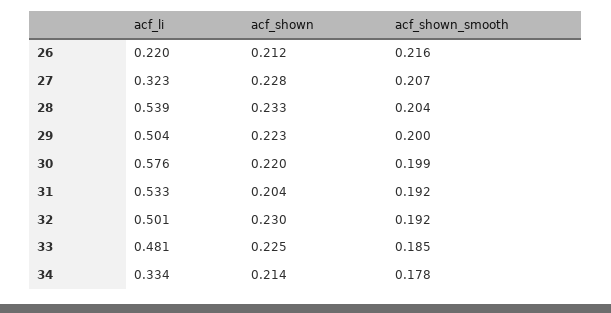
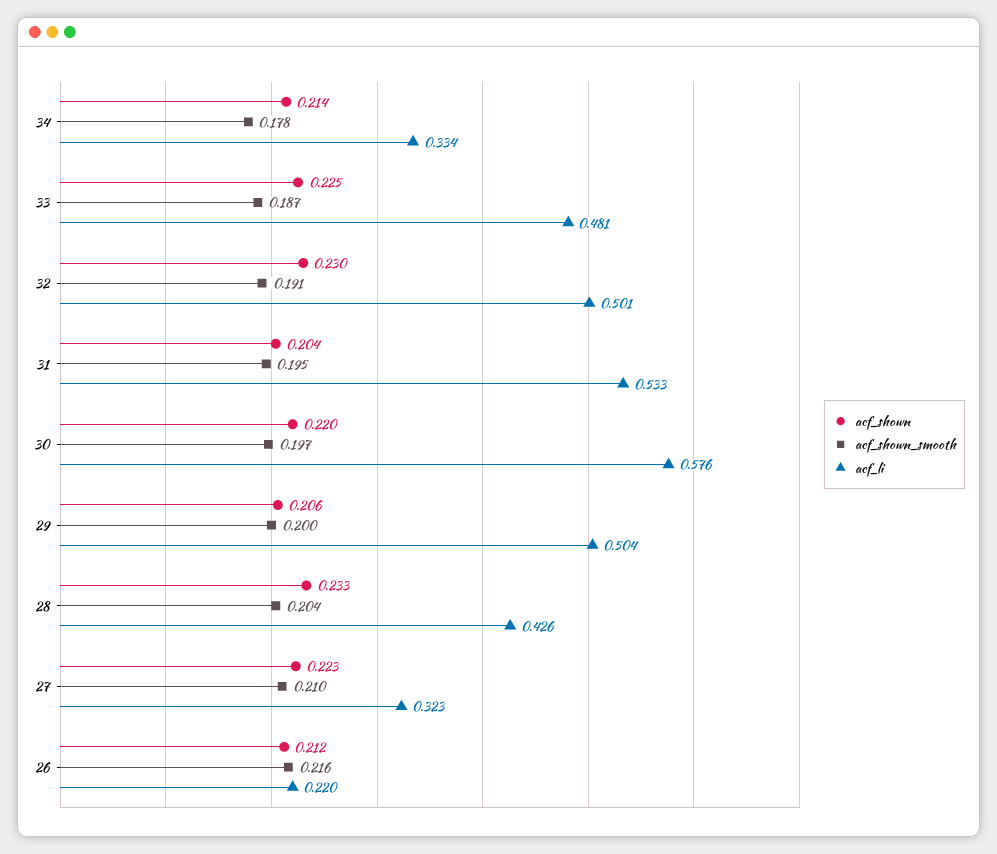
acf_shown, 27: 0.228 -> 0.223
acf_shown_smooth, 27: 0.207 -> 0.21
acf_li, 28: 0.539 -> 0.426
acf_shown, 29: 0.223 -> 0.206
acf_shown_smooth, 30: 0.199 -> 0.197
acf_shown_smooth, 31: 0.192 -> 0.195
acf_shown_smooth, 32: 0.192 -> 0.191
acf_shown_smooth, 33: 0.185 -> 0.187

